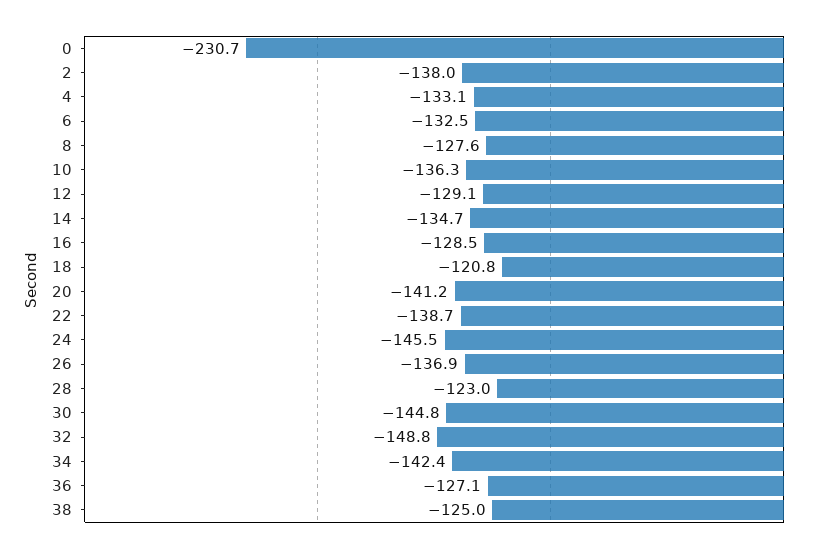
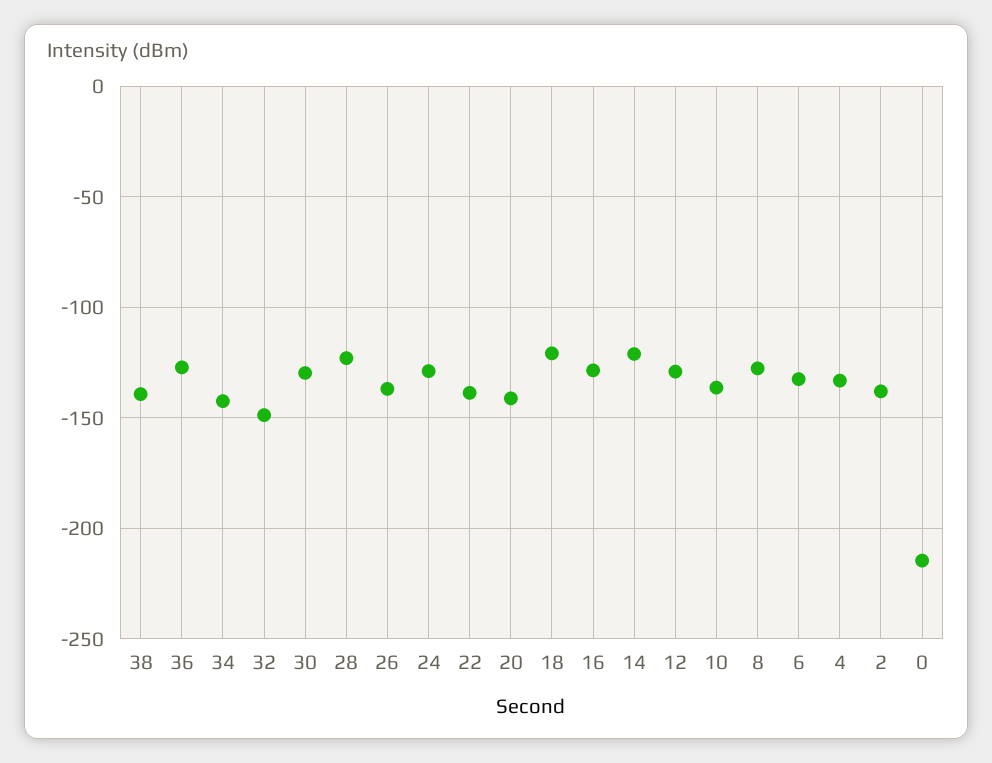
0: -230.7 -> -215
14: -134.7 -> -120
24: -145.5 -> -130
30: -144.8 -> -130
38: -125 -> -140

